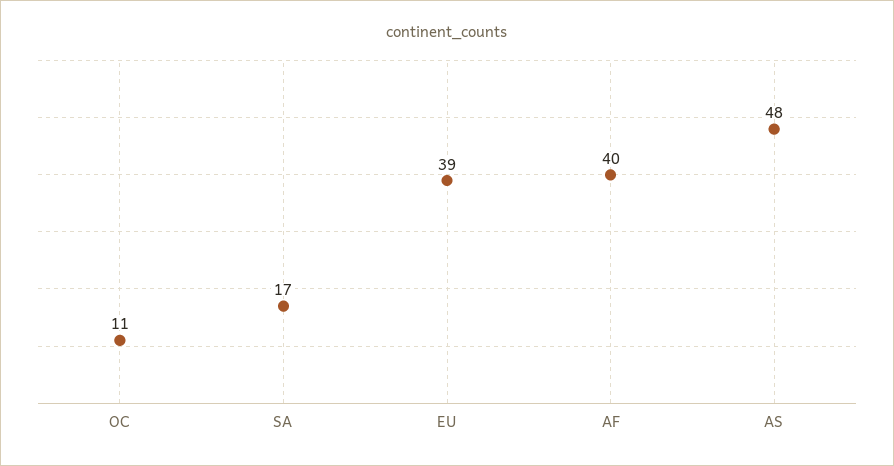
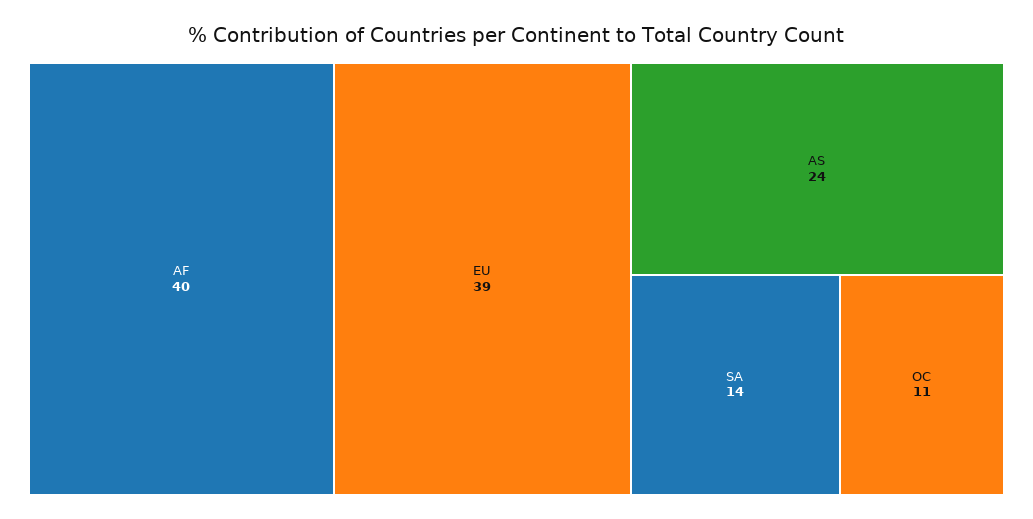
SA: 17 -> 14
AS: 48 -> 24

